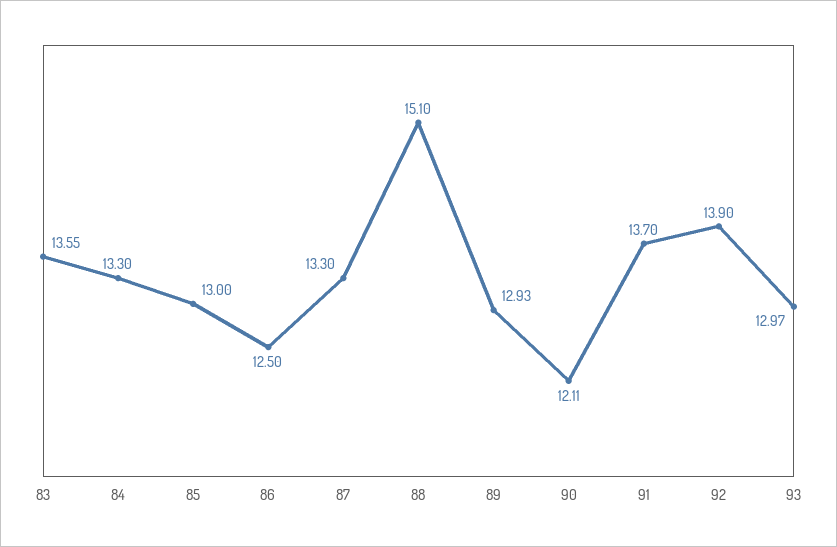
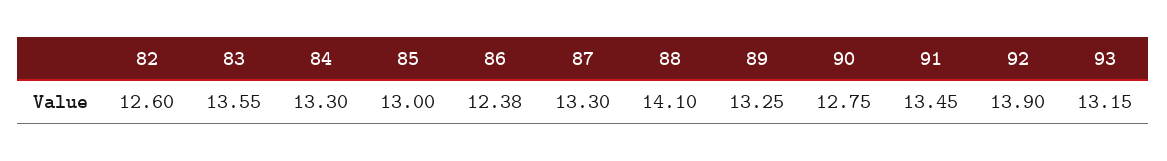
86: 12.5 -> 12.38
88: 15.1 -> 14.1
89: 12.93 -> 13.25
90: 12.11 -> 12.75
91: 13.7 -> 13.45
93: 12.97 -> 13.15
82: none -> 12.6

